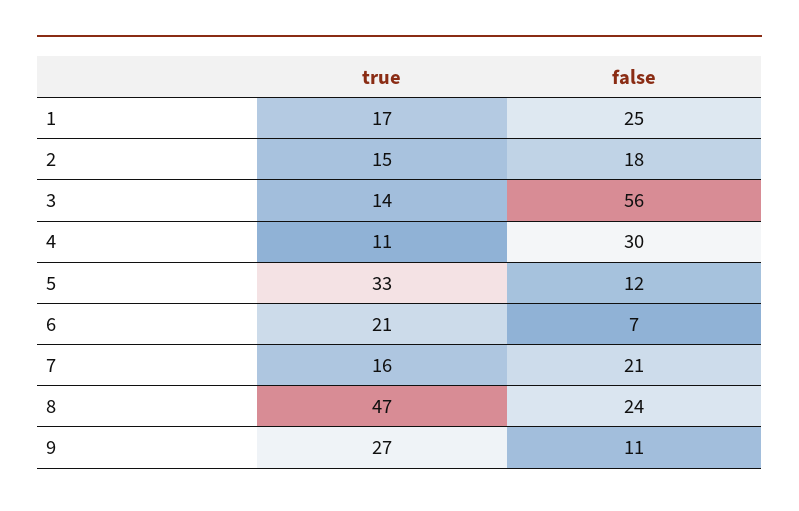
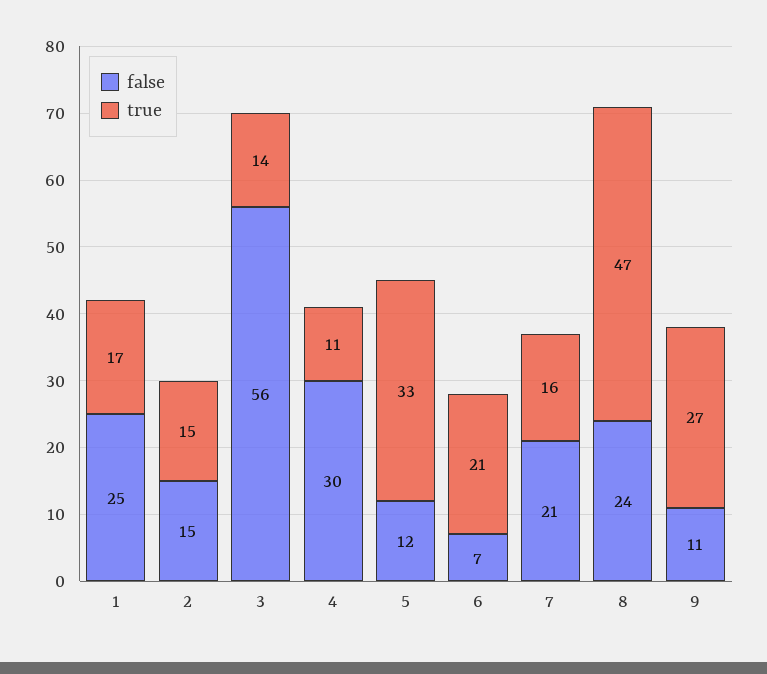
false, 2: 18 -> 15

